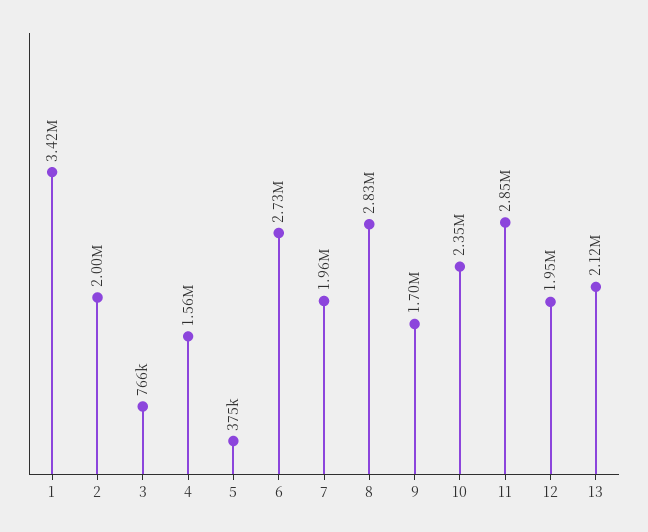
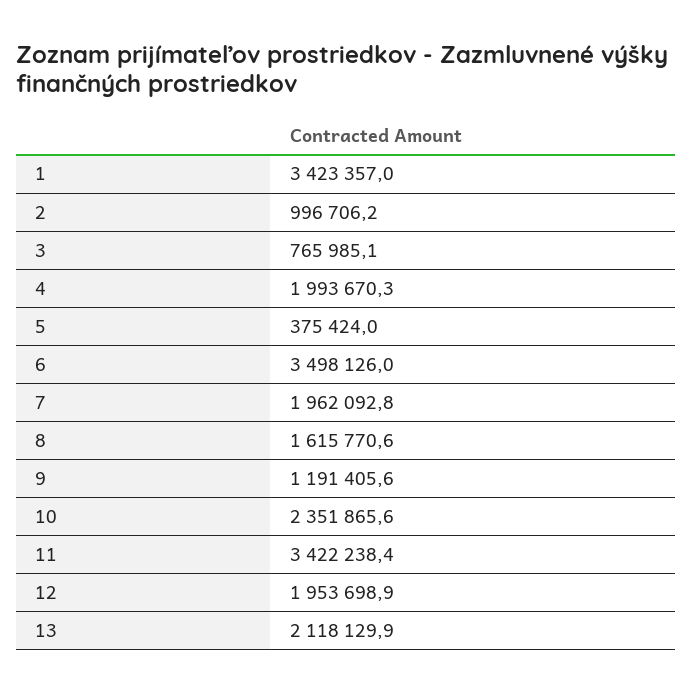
2: 2000000 -> 996706.2
4: 1560000 -> 1993670.3
6: 2730000 -> 3498126
8: 2830000 -> 1615770.6
9: 1700000 -> 1191405.6
11: 2850000 -> 3422238.4

